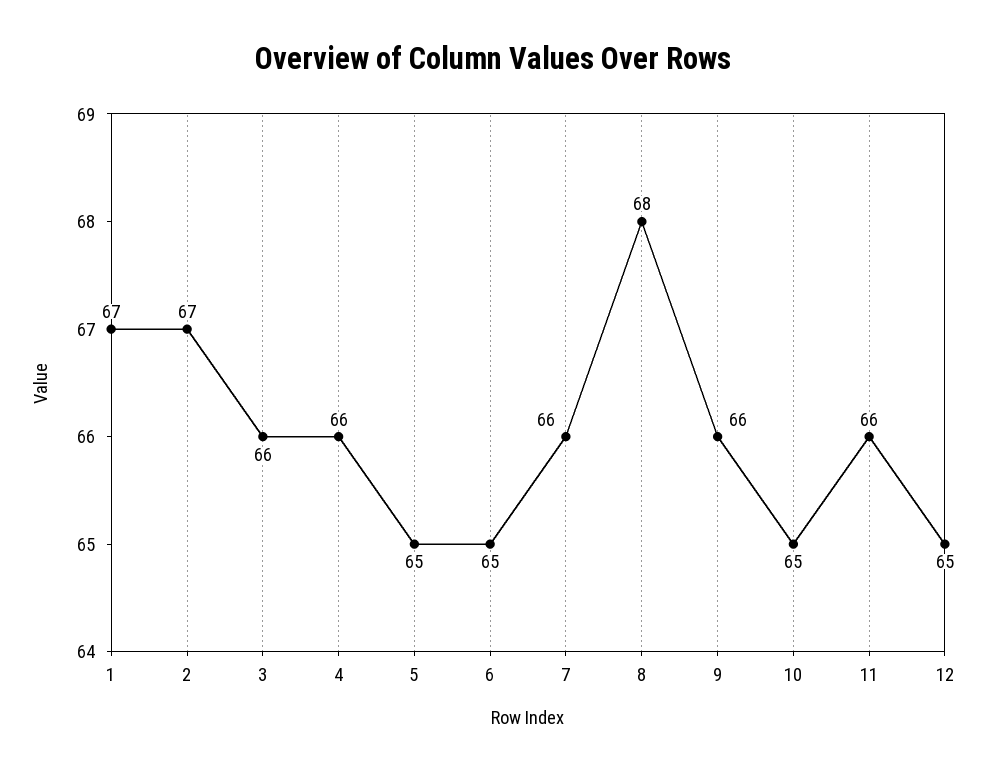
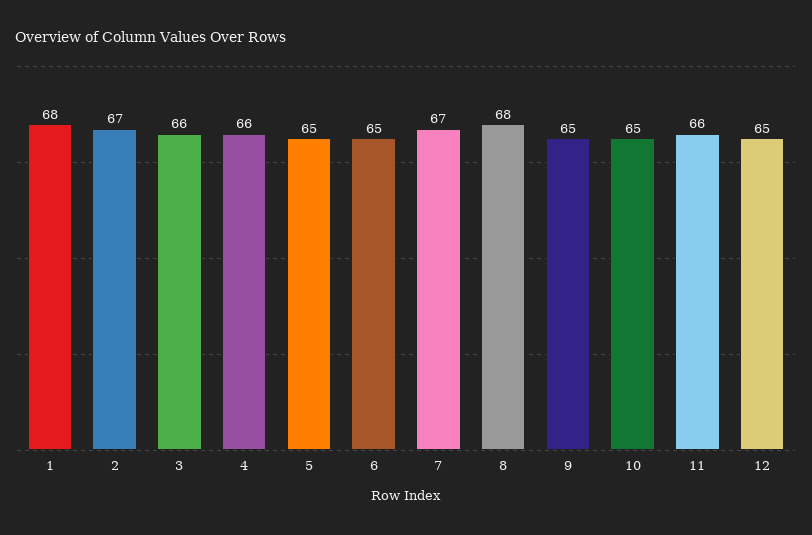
1: 67 -> 68
7: 66 -> 67
9: 66 -> 65

